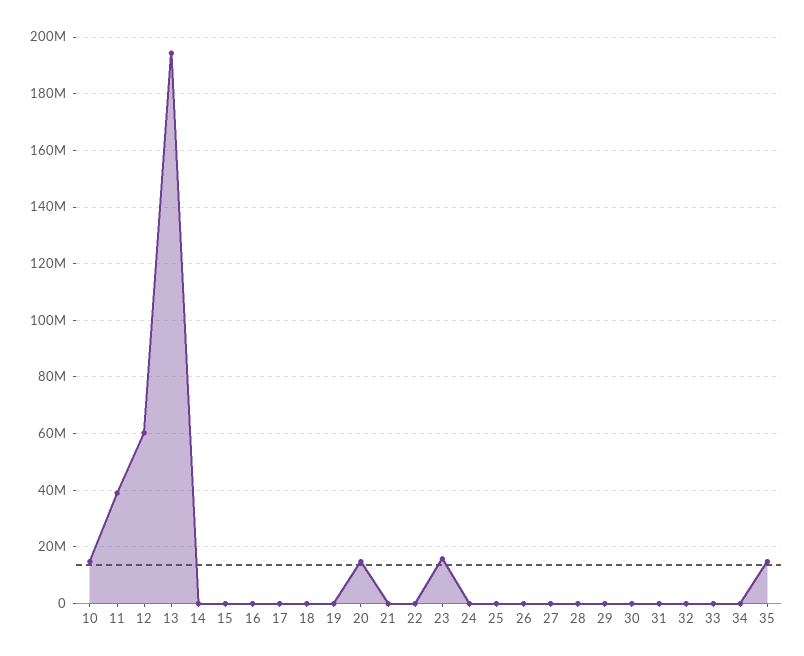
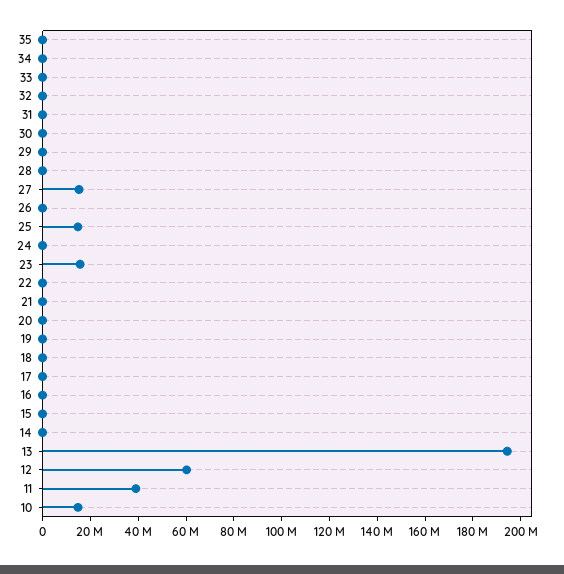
20: 15000000 -> 0
25: 0 -> 15000000
27: 0 -> 15000000
35: 15000000 -> 0

